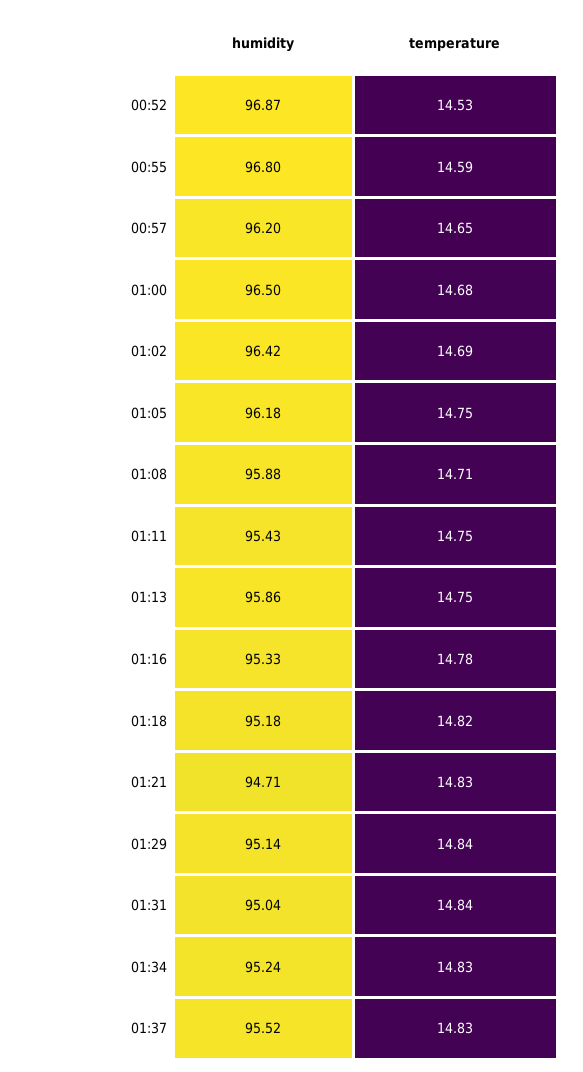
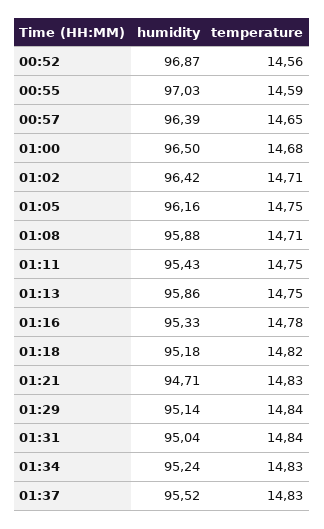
temperature, 00:52: 14.53 -> 14.56
humidity, 00:55: 96.8 -> 97.03
humidity, 00:57: 96.2 -> 96.39
temperature, 01:02: 14.69 -> 14.71
humidity, 01:05: 96.18 -> 96.16

